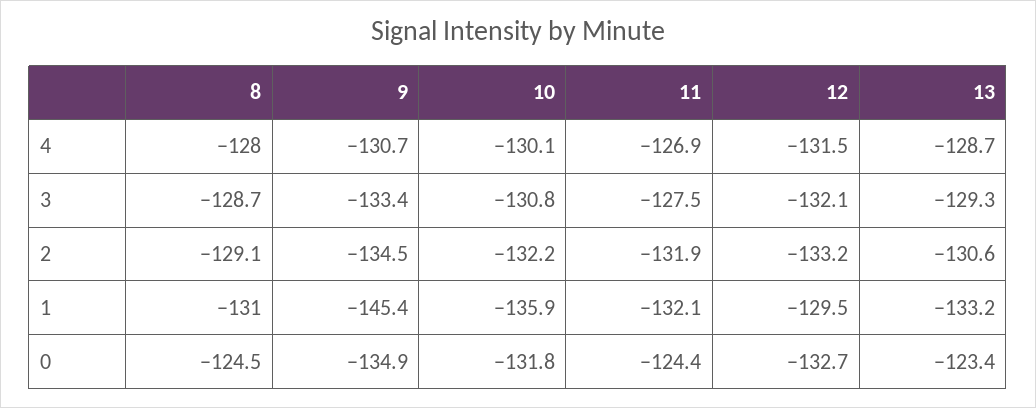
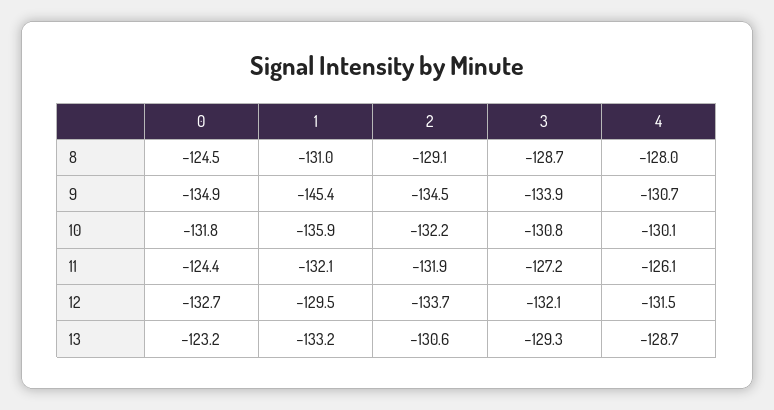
11, 4: -126.9 -> -126.1
9, 3: -133.4 -> -133.9
11, 3: -127.5 -> -127.2
12, 2: -133.2 -> -133.7
13, 0: -123.4 -> -123.2

